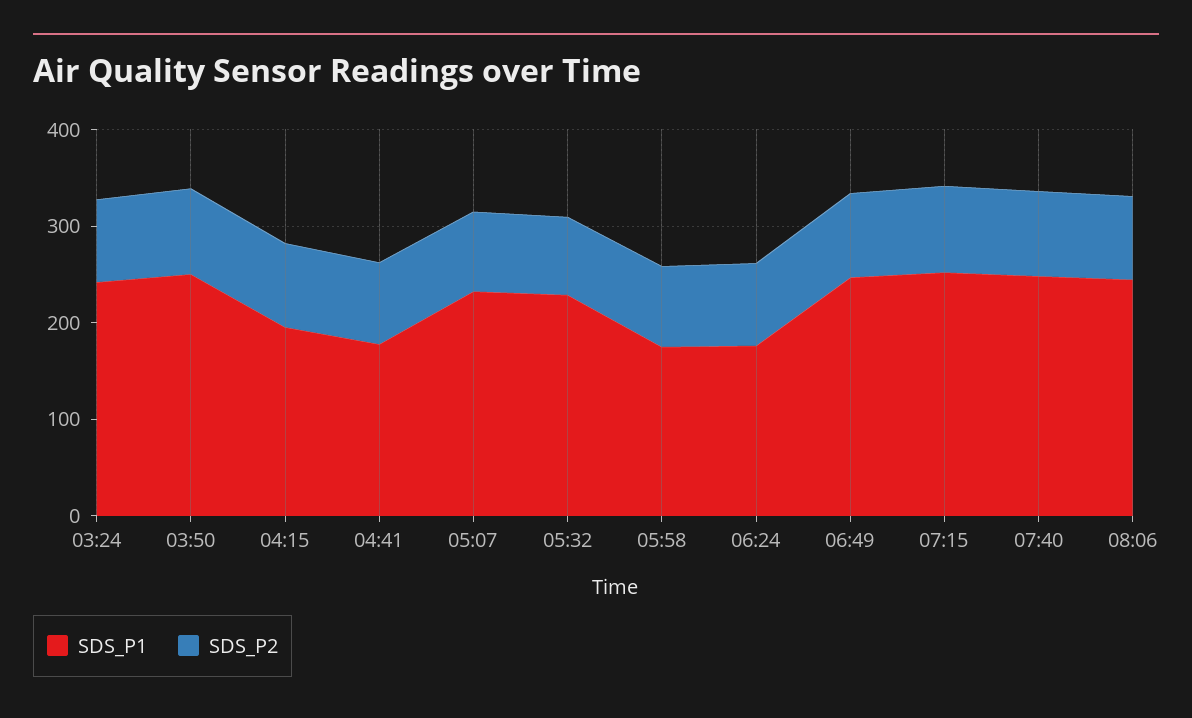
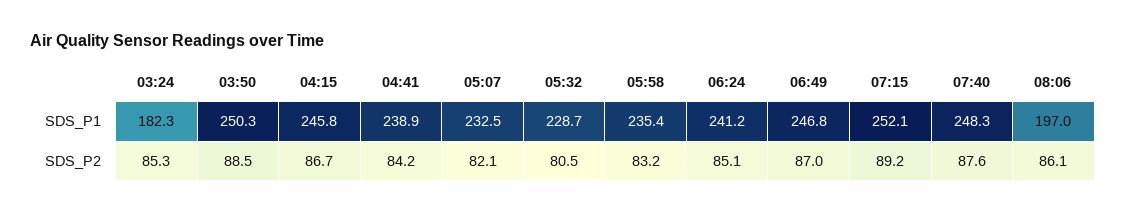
SDS_P1, 03:24: 240 -> 182.3
SDS_P1, 04:15: 200 -> 245.8
SDS_P1, 04:41: 180 -> 238.9
SDS_P1, 05:58: 180 -> 235.4
SDS_P1, 06:24: 180 -> 241.2
SDS_P1, 08:06: 240 -> 197

